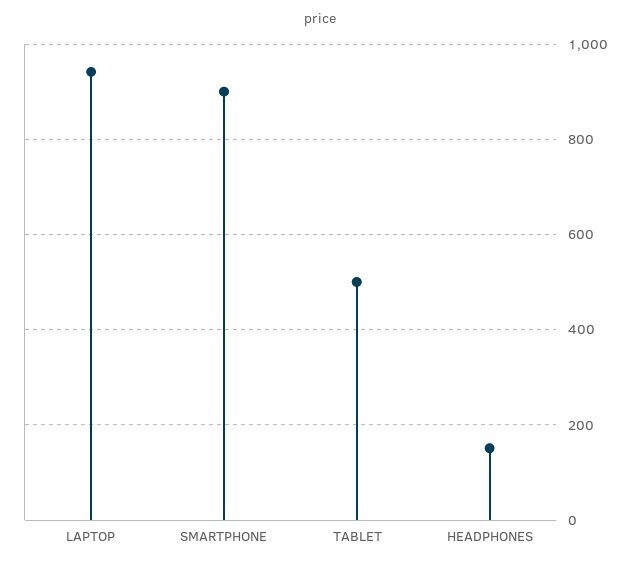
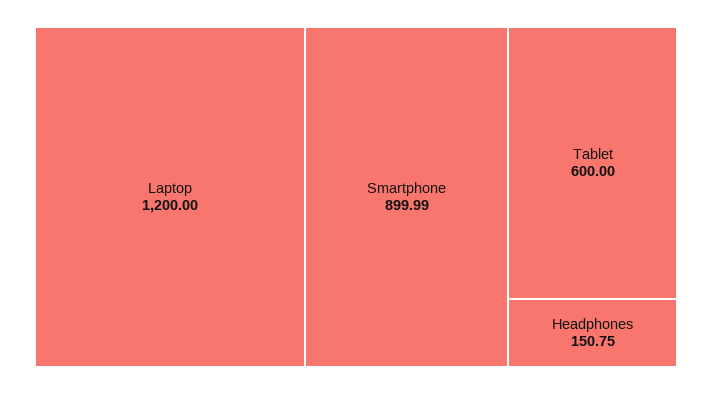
LAPTOP: 940 -> 1200
TABLET: 500 -> 600

